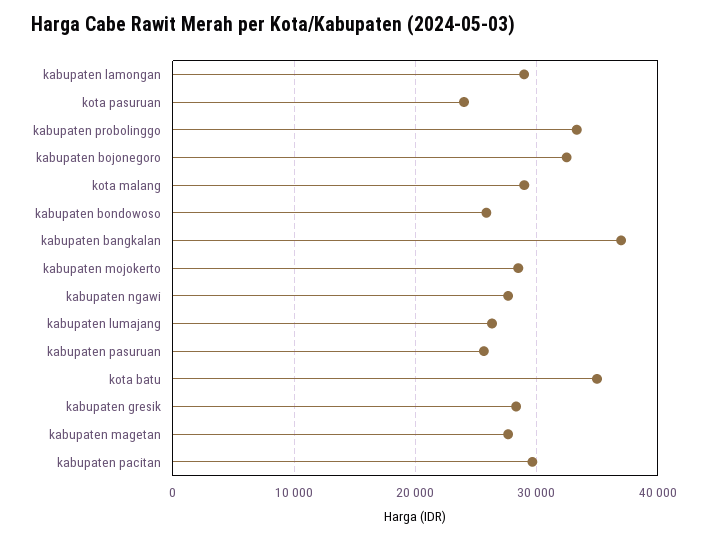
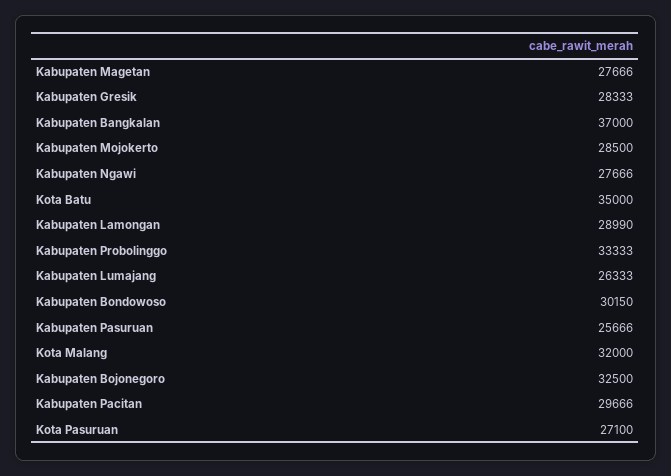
kota pasuruan: 24000 -> 27100
kota malang: 29000 -> 32000
kabupaten bondowoso: 26000 -> 30150

